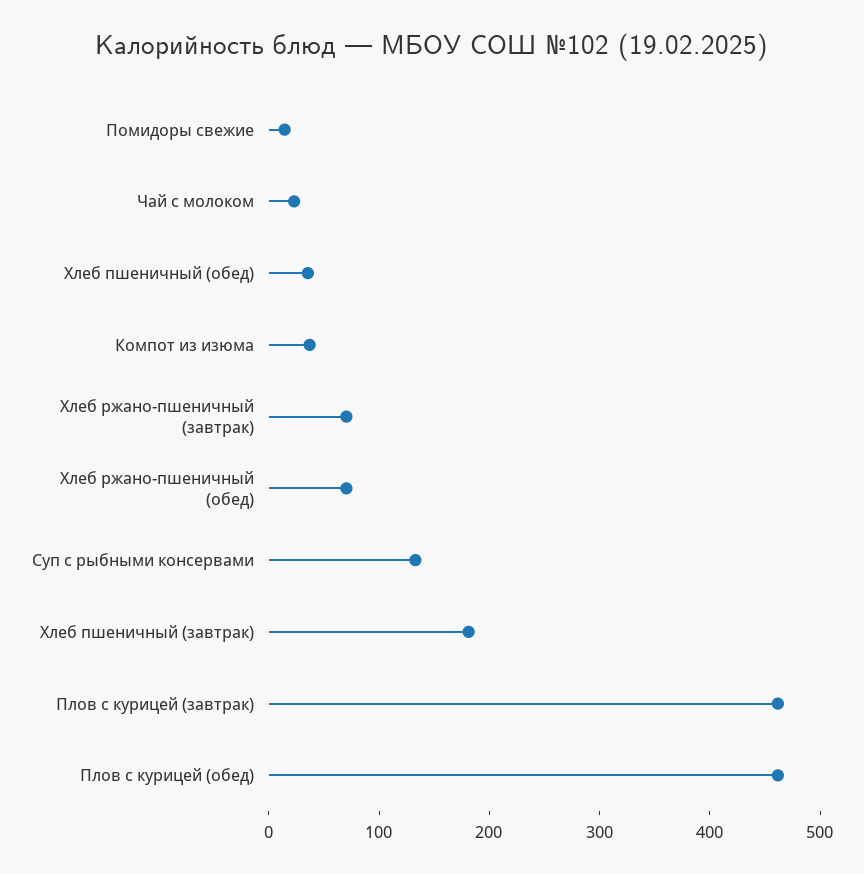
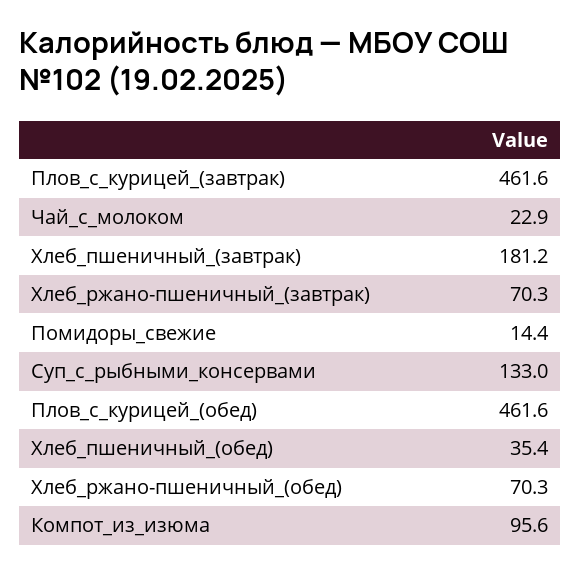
Компот из изюма: 40 -> 95.6

